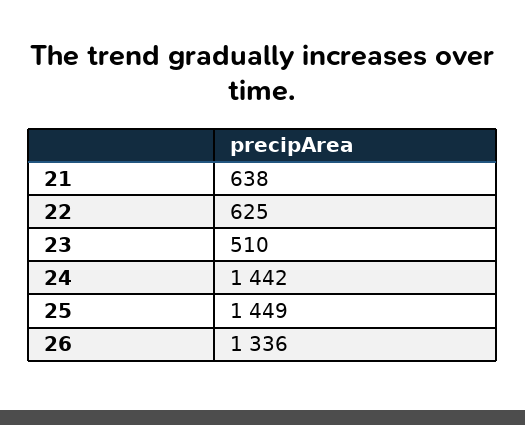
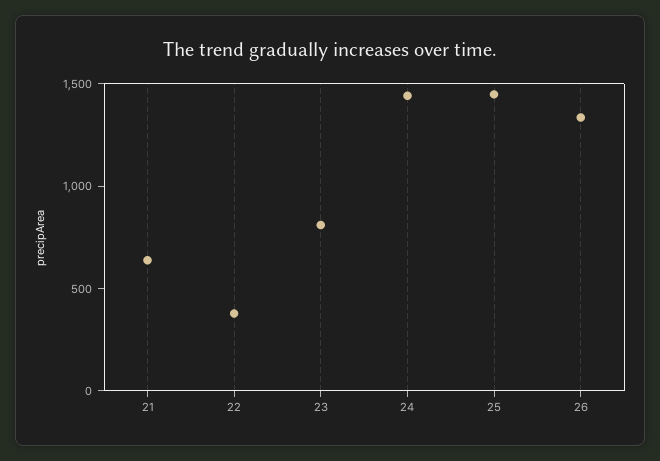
22: 625 -> 400
23: 510 -> 800

